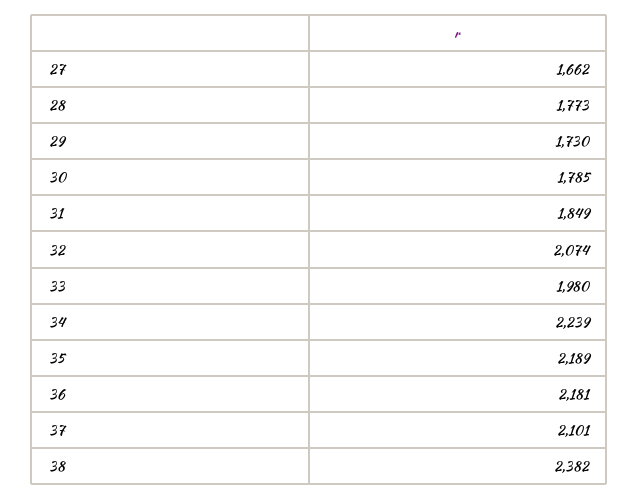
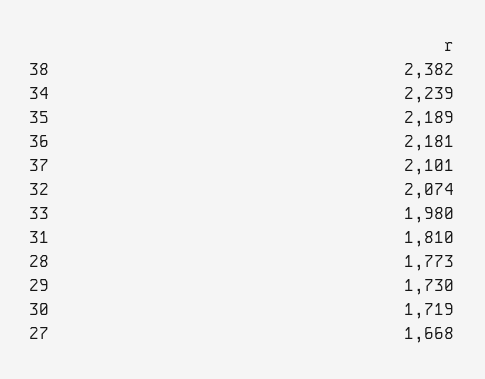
27: 1662 -> 1668
30: 1785 -> 1719
31: 1849 -> 1810

